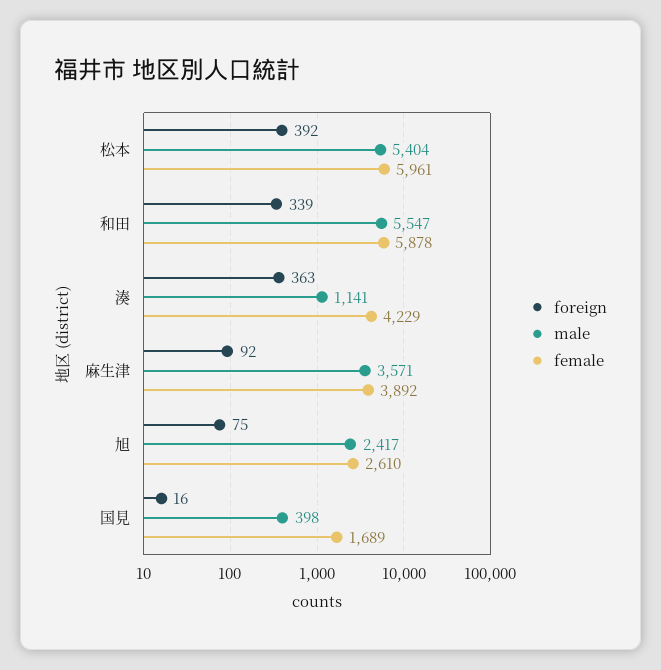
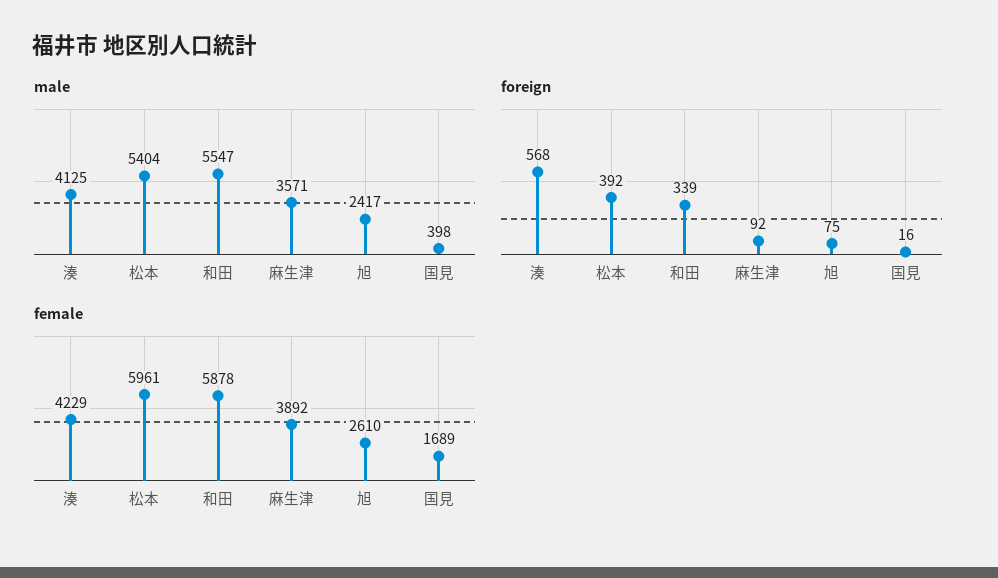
foreign, 湊: 363 -> 568
male, 湊: 1141 -> 4125

